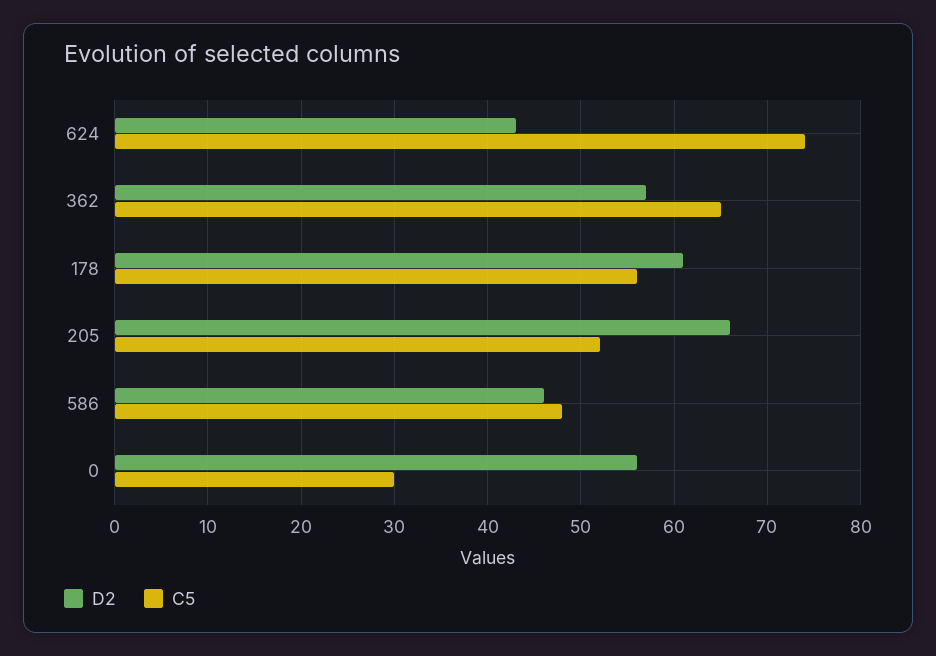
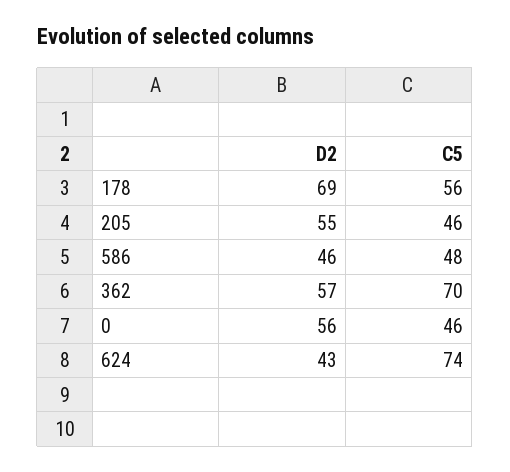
C5, 362: 65 -> 70
D2, 178: 61 -> 69
D2, 205: 66 -> 55
C5, 205: 52 -> 46
C5, 0: 30 -> 46

